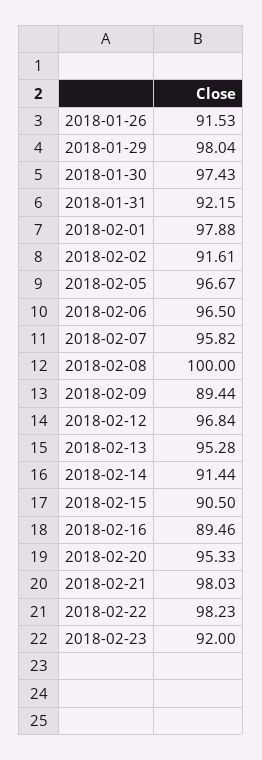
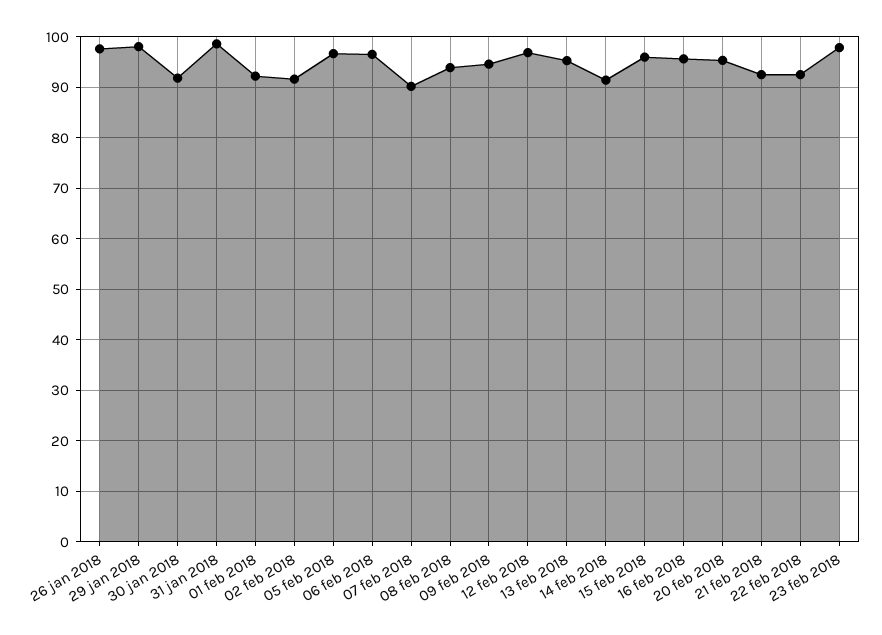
2018-01-26: 91.53 -> 98
2018-01-30: 97.43 -> 92
2018-01-31: 92.15 -> 98
2018-02-01: 97.88 -> 92
2018-02-07: 95.82 -> 90
2018-02-08: 100 -> 94
2018-02-09: 89.44 -> 94
2018-02-15: 90.5 -> 96
2018-02-16: 89.46 -> 96
2018-02-21: 98.03 -> 92
2018-02-22: 98.23 -> 92
2018-02-23: 92 -> 98

